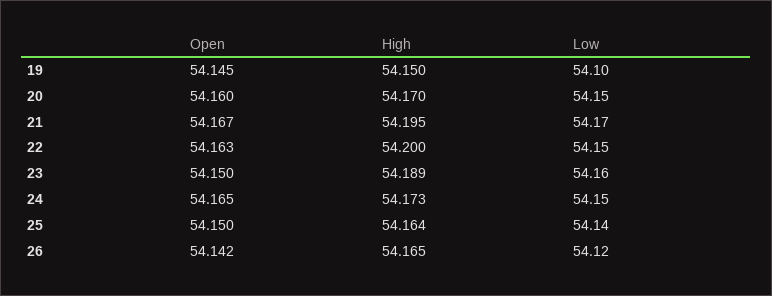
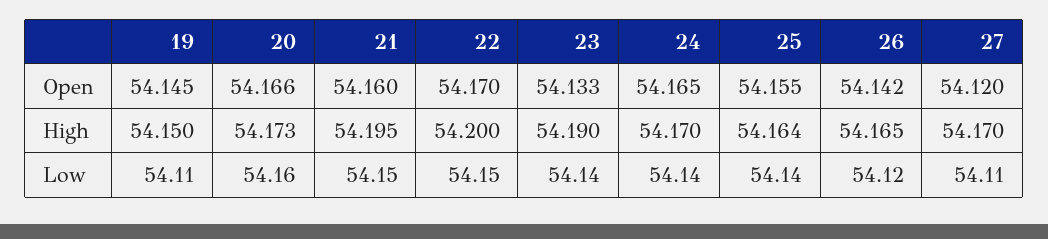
Low, 19: 54.1 -> 54.11
Open, 20: 54.16 -> 54.166
High, 20: 54.17 -> 54.173
Low, 20: 54.15 -> 54.16
Open, 21: 54.167 -> 54.16
Low, 21: 54.17 -> 54.15
Open, 22: 54.163 -> 54.17
Open, 23: 54.15 -> 54.133
High, 23: 54.189 -> 54.19
Low, 23: 54.16 -> 54.14
High, 24: 54.173 -> 54.17
Low, 24: 54.15 -> 54.14
Open, 25: 54.15 -> 54.155
Open, 27: none -> 54.12
High, 27: none -> 54.17
Low, 27: none -> 54.11

